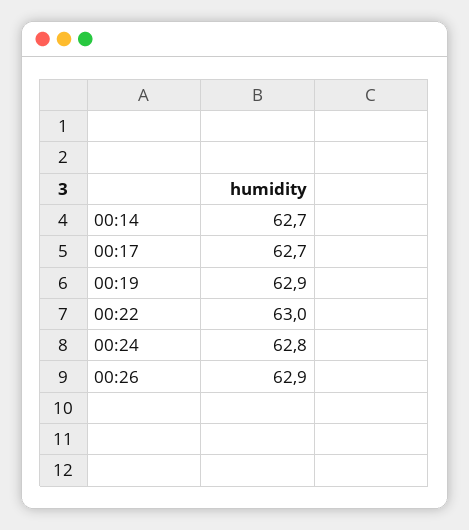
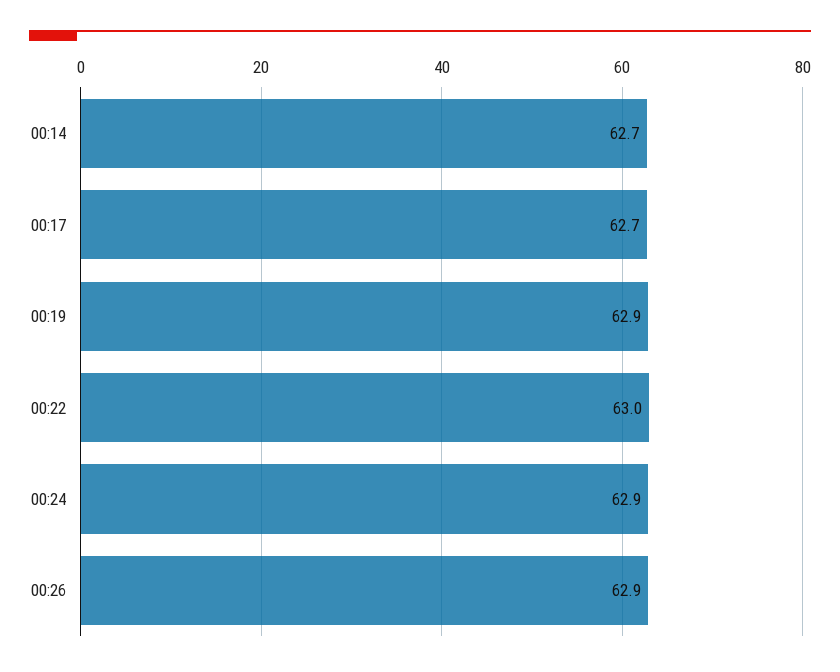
00:24: 62.8 -> 62.9

